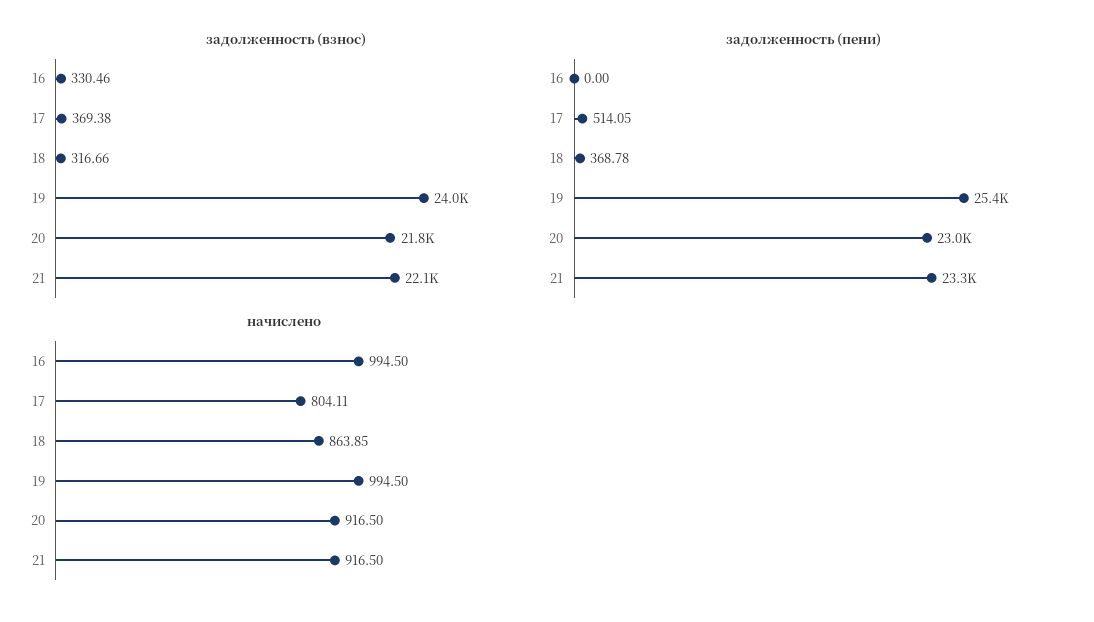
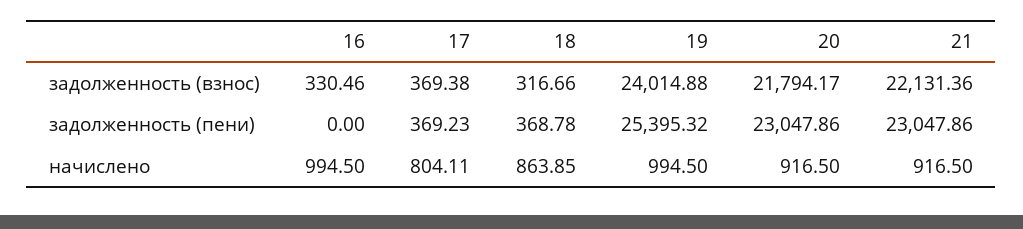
задолженность (пени), 17: 514.05 -> 369.23
задолженность (пени), 21: 23300 -> 23047.86

